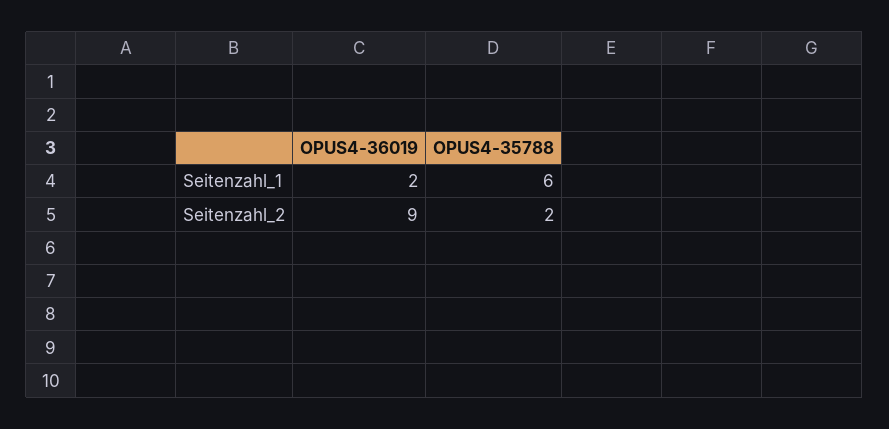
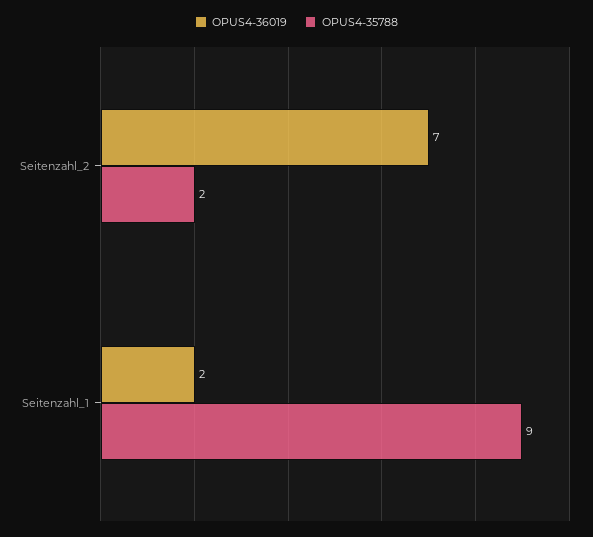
OPUS4-35788, Seitenzahl_1: 6 -> 9
OPUS4-36019, Seitenzahl_2: 9 -> 7

